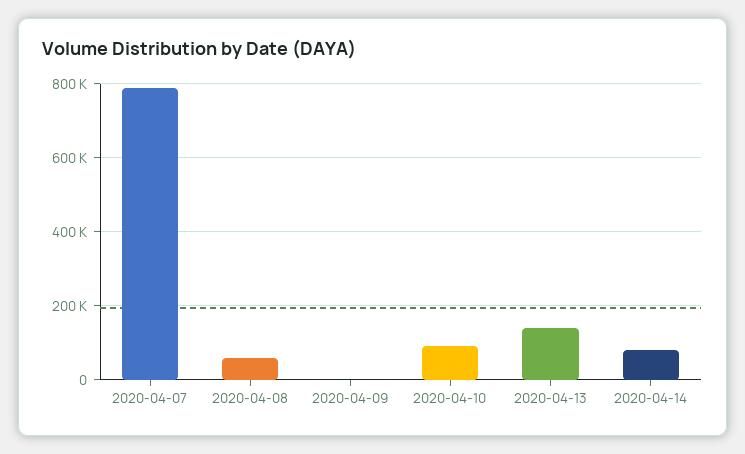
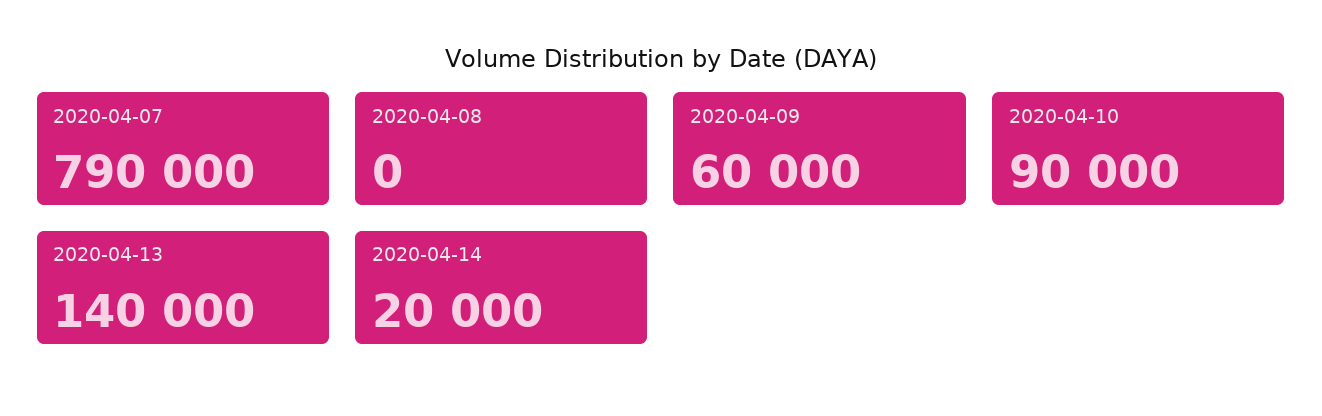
2020-04-08: 60000 -> 0
2020-04-09: 0 -> 60000
2020-04-14: 80000 -> 20000

